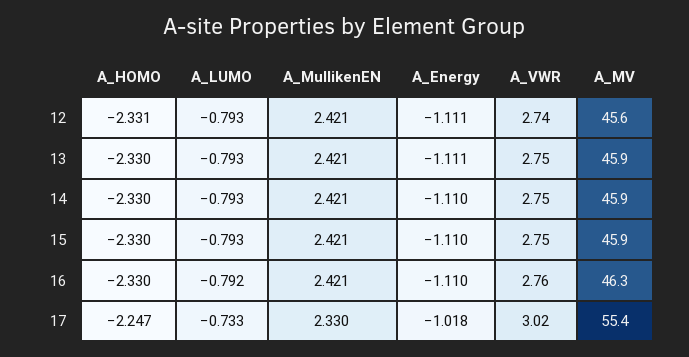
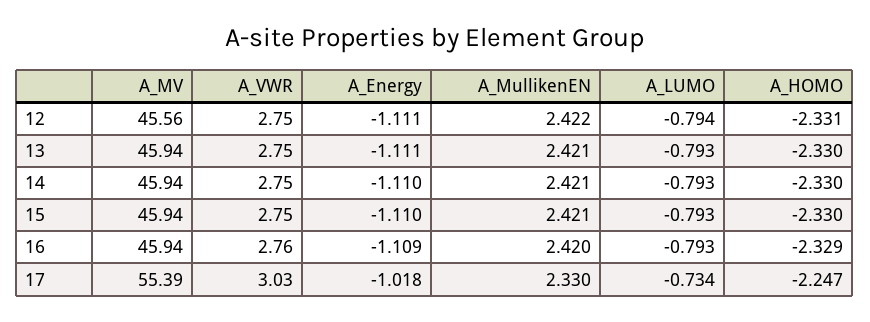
A_LUMO, 12: -0.793 -> -0.794
A_MullikenEN, 12: 2.421 -> 2.422
A_VWR, 12: 2.74 -> 2.75
A_HOMO, 16: -2.33 -> -2.329
A_LUMO, 16: -0.792 -> -0.793
A_MullikenEN, 16: 2.421 -> 2.42
A_Energy, 16: -1.11 -> -1.109
A_MV, 16: 46.3 -> 45.94
A_LUMO, 17: -0.733 -> -0.734
A_VWR, 17: 3.02 -> 3.03

